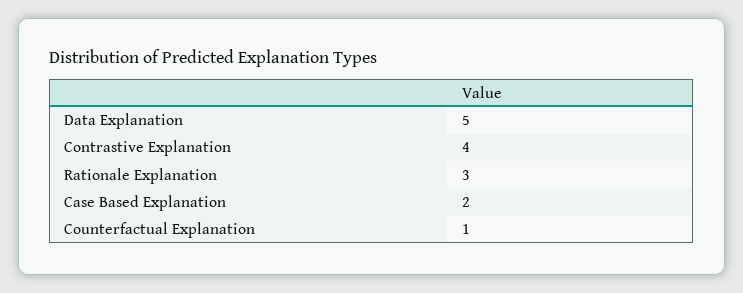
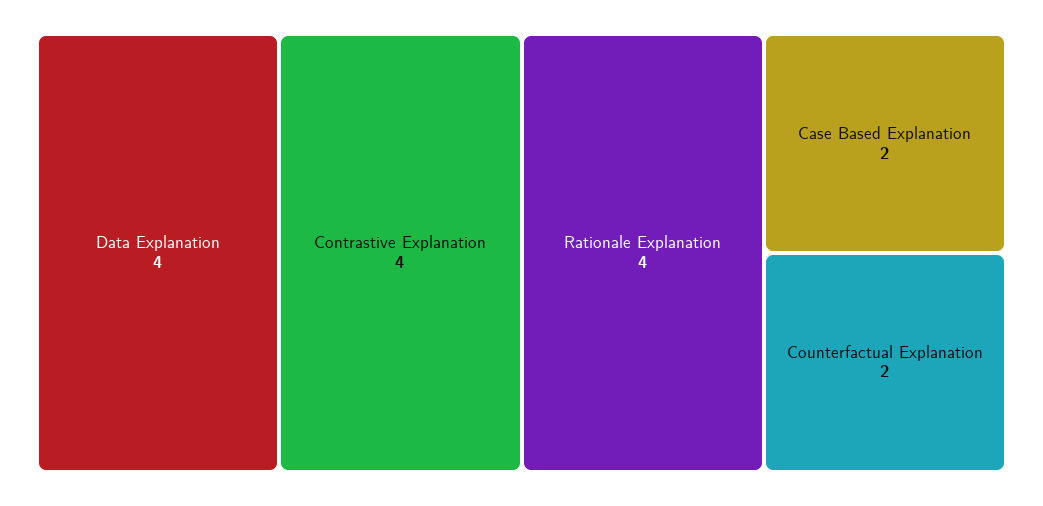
Data Explanation: 5 -> 4
Rationale Explanation: 3 -> 4
Counterfactual Explanation: 1 -> 2

